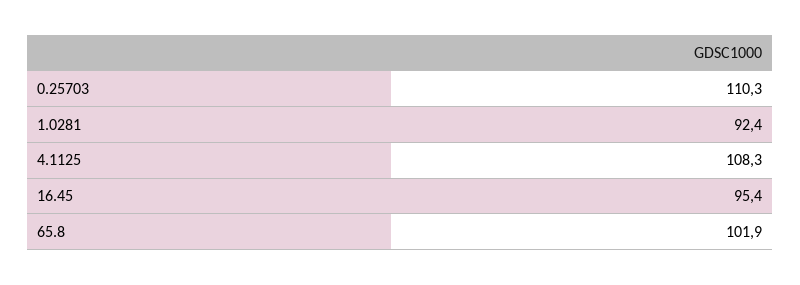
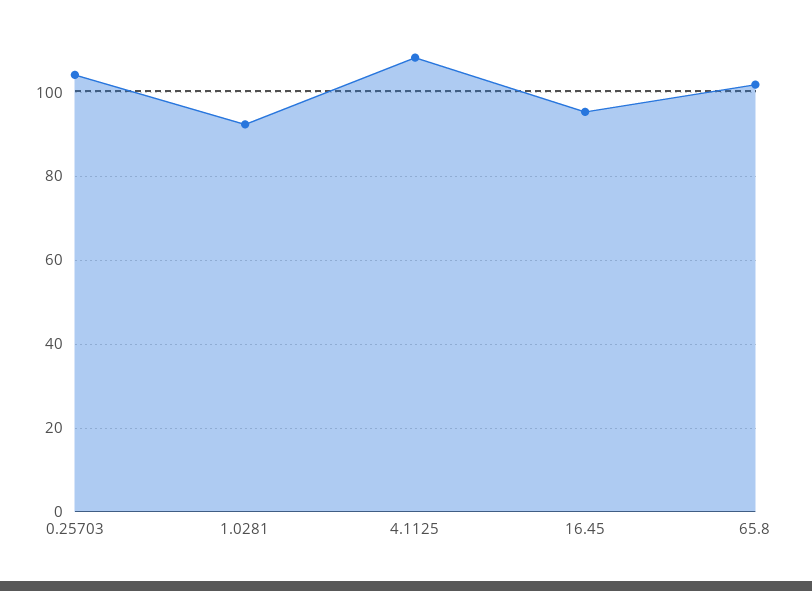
0.25703: 110.3 -> 104

